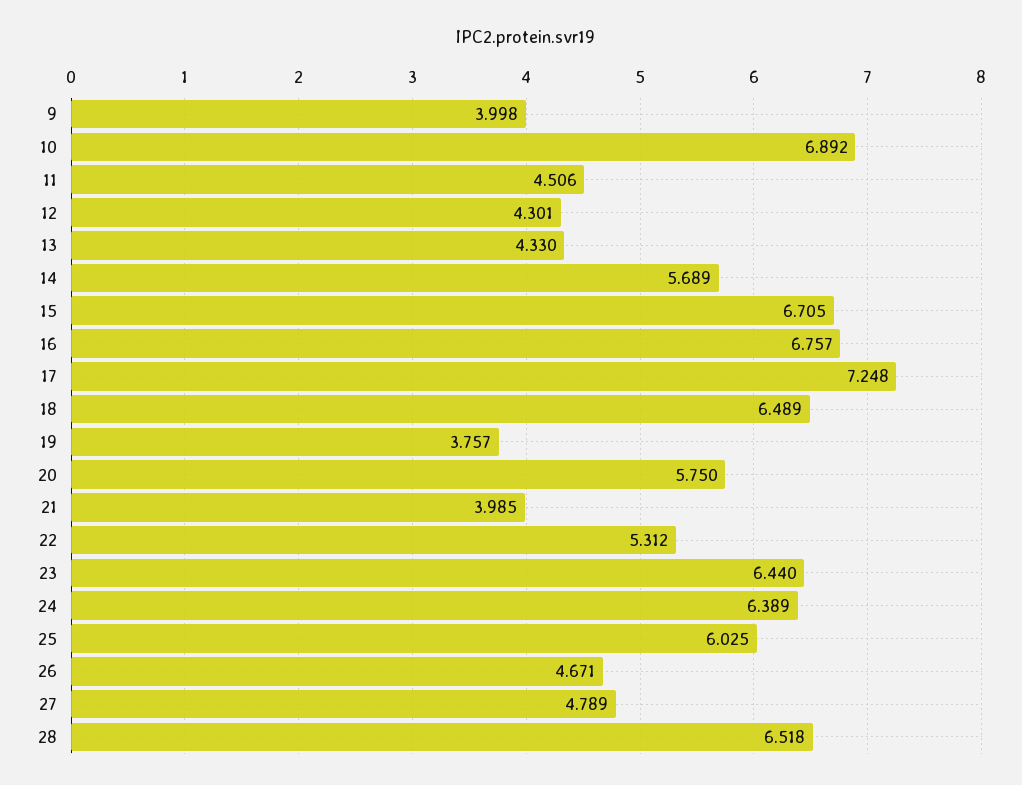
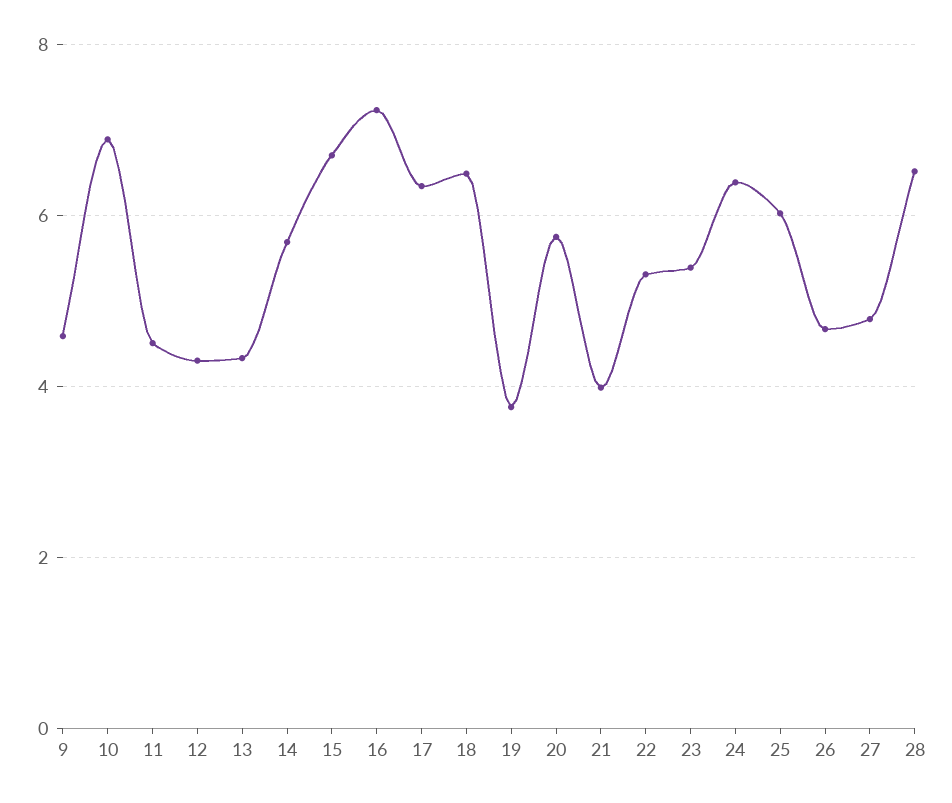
9: 3.998 -> 4.6
16: 6.757 -> 7.2
17: 7.248 -> 6.4
23: 6.44 -> 5.4

